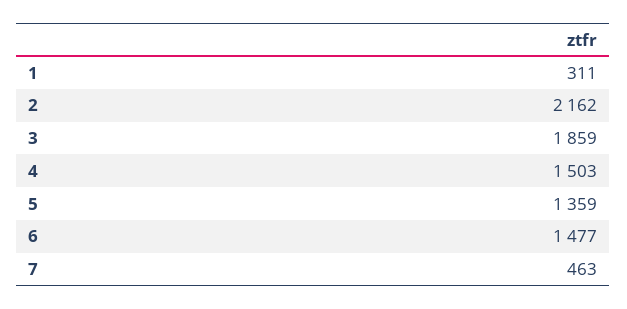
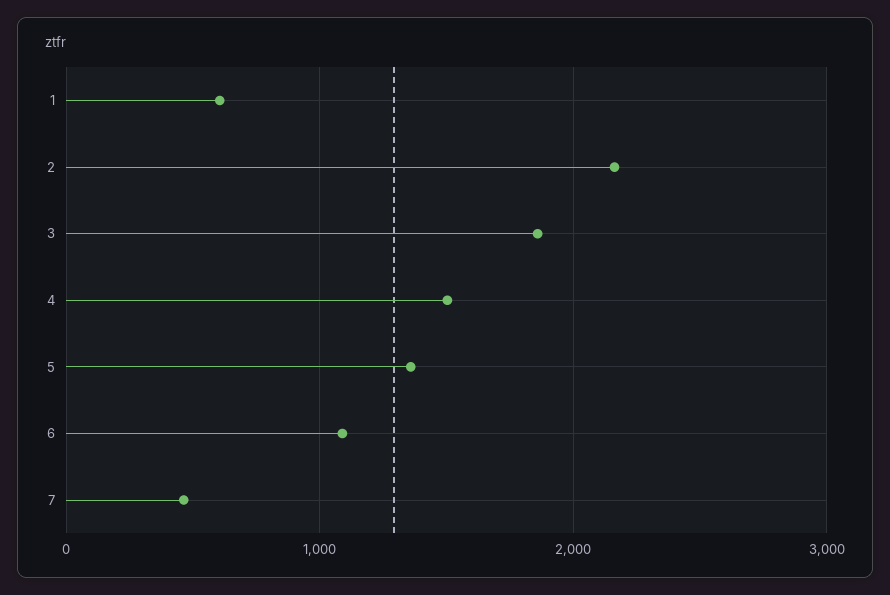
1: 311 -> 600
6: 1477 -> 1100

